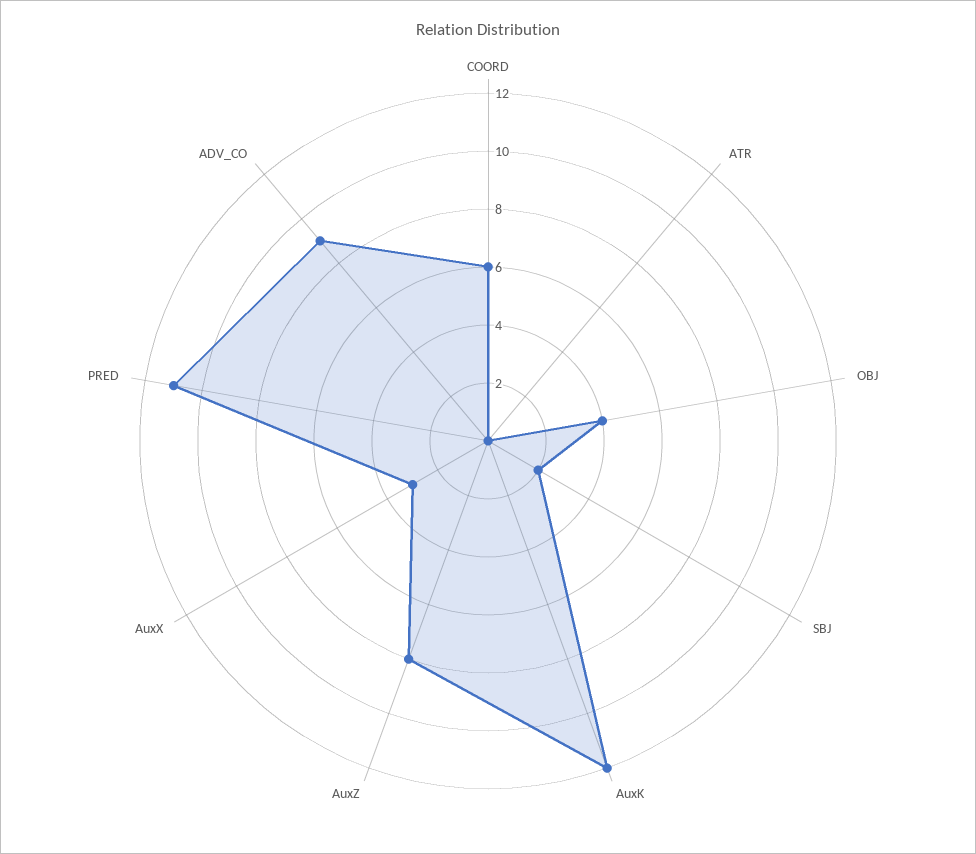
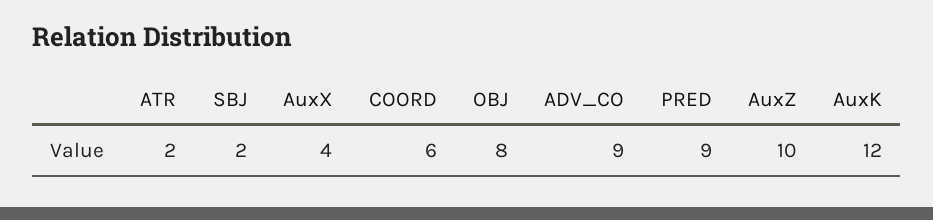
ATR: 0 -> 2
OBJ: 4 -> 8
AuxZ: 8 -> 10
AuxX: 3 -> 4
PRED: 11 -> 9

